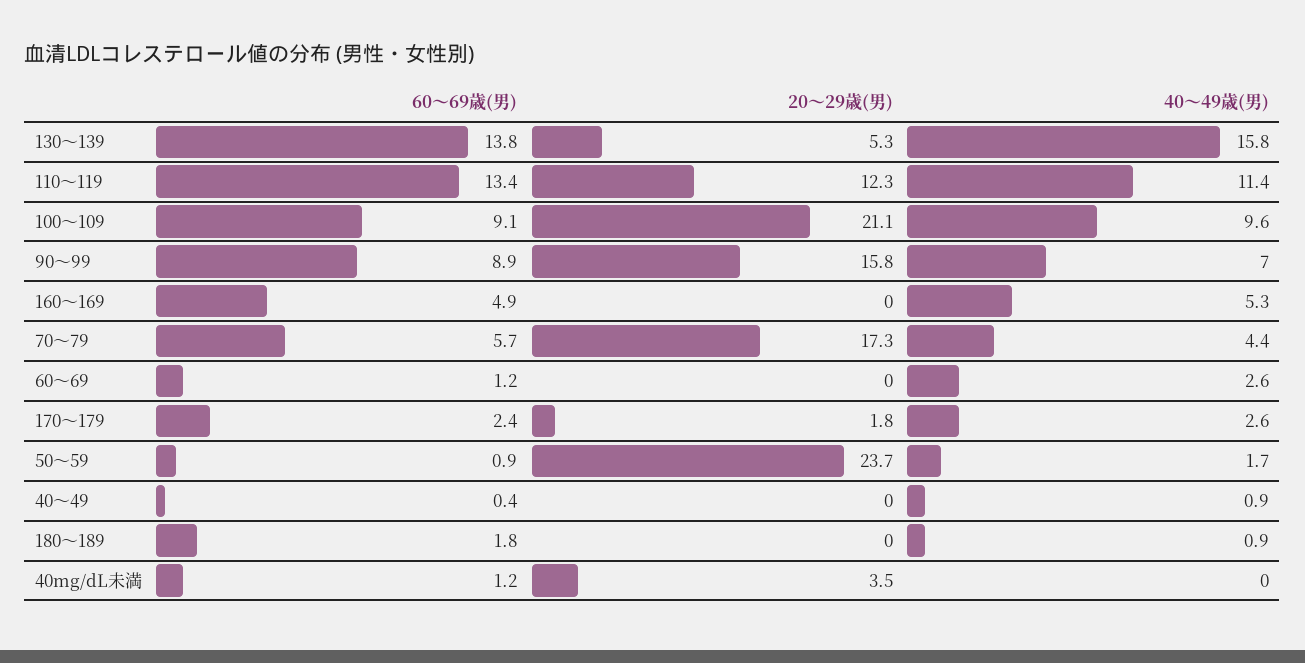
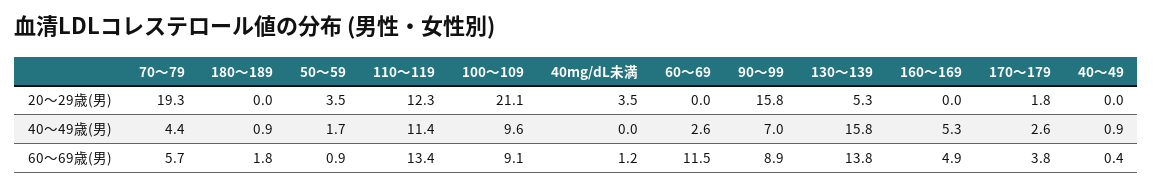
20～29歳(男), 70～79: 17.3 -> 19.3
60～69歳(男), 60～69: 1.2 -> 11.5
60～69歳(男), 170～179: 2.4 -> 3.8
20～29歳(男), 50～59: 23.7 -> 3.5

